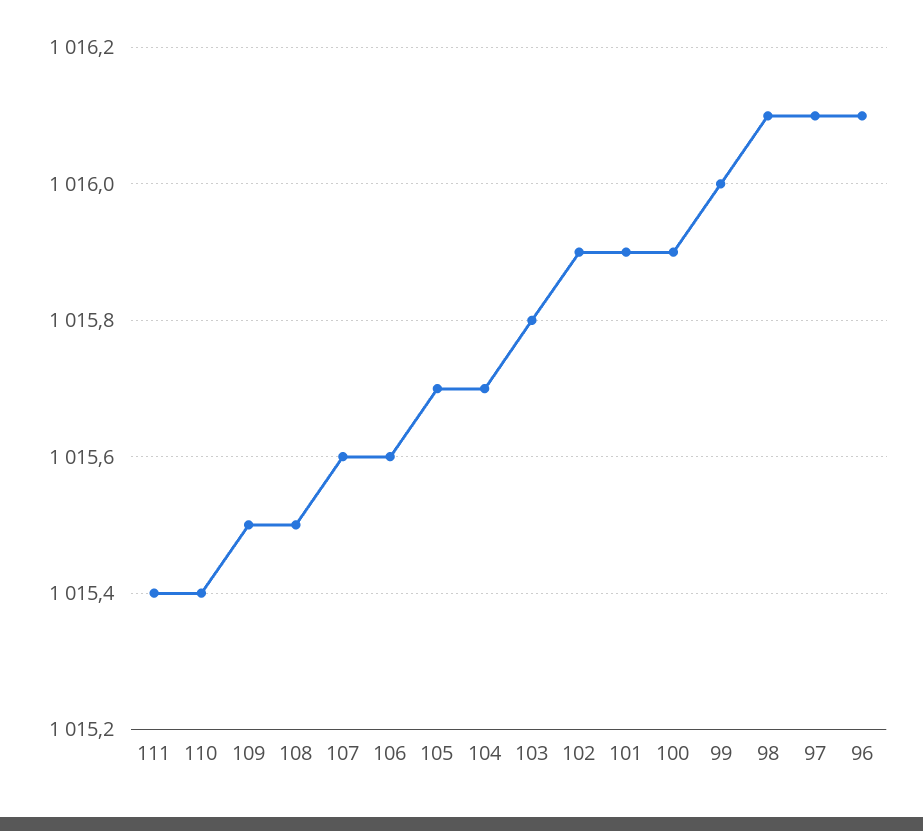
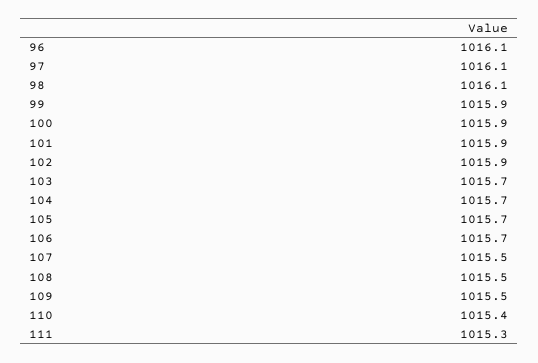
111: 1015.4 -> 1015.3
107: 1015.6 -> 1015.5
106: 1015.6 -> 1015.7
103: 1015.8 -> 1015.7
99: 1016 -> 1015.9

